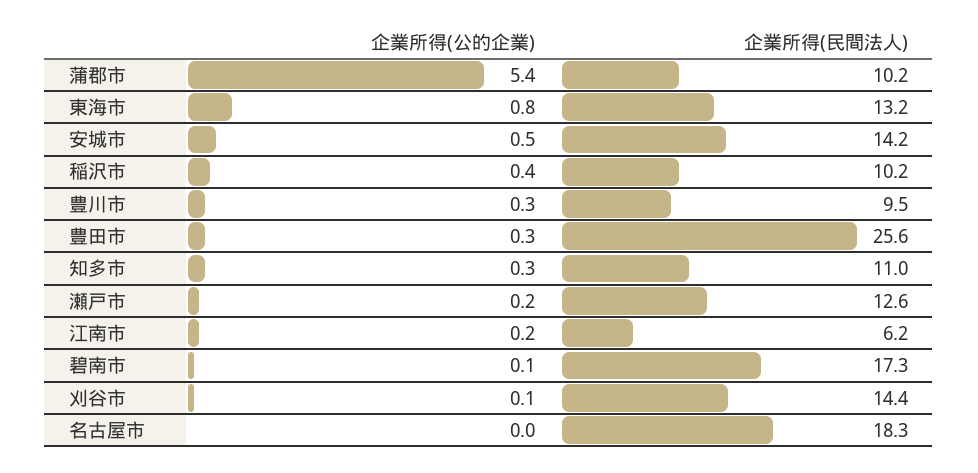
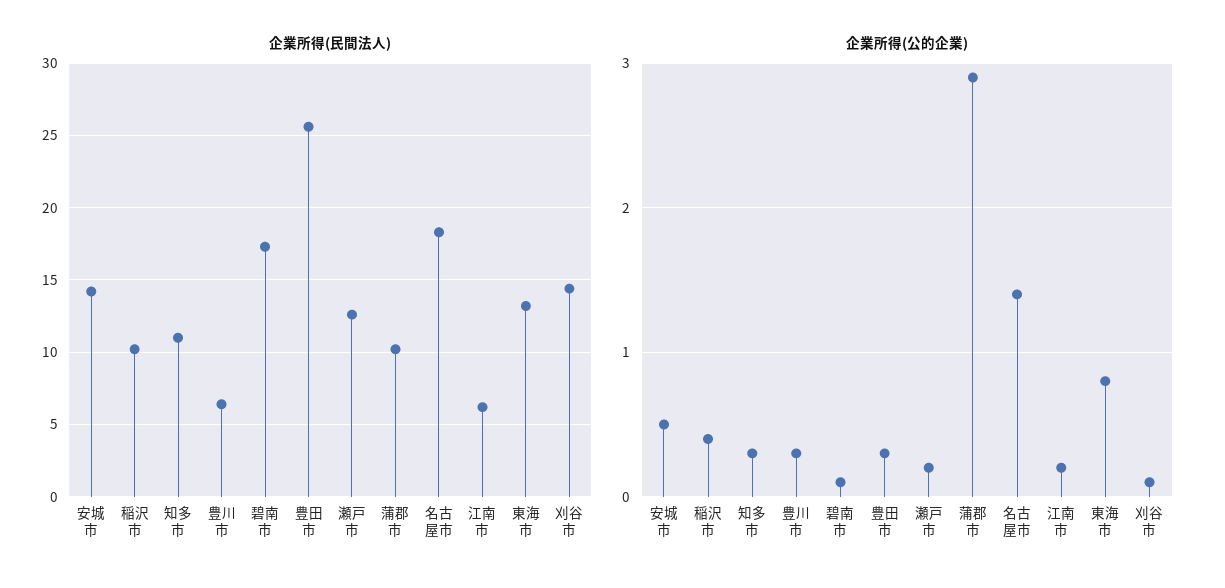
企業所得(公的企業), 蒲郡市: 5.4 -> 2.9
企業所得(民間法人), 豊川市: 9.5 -> 6.5
企業所得(公的企業), 名古屋市: 0 -> 1.4

